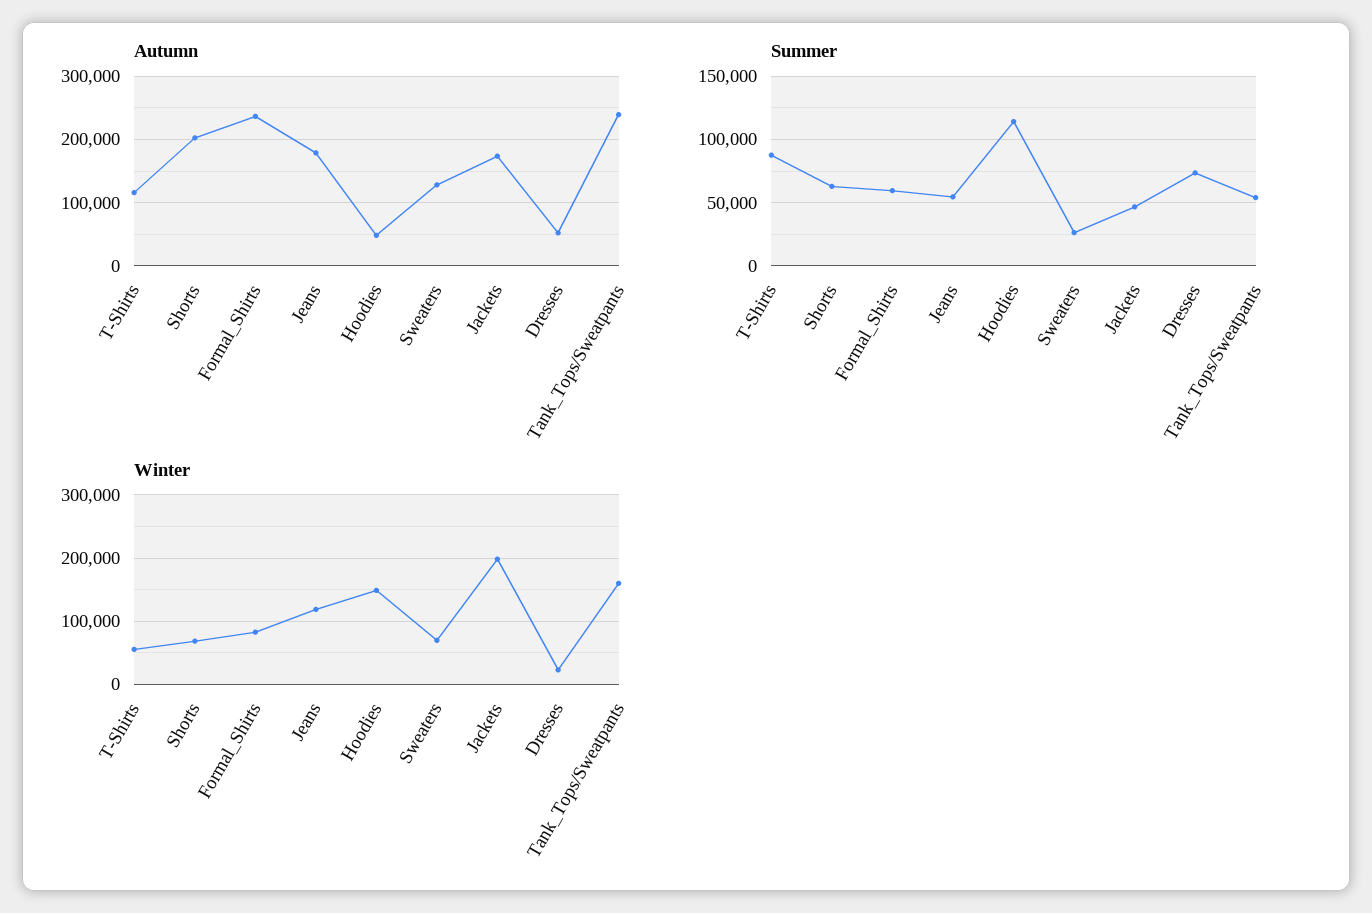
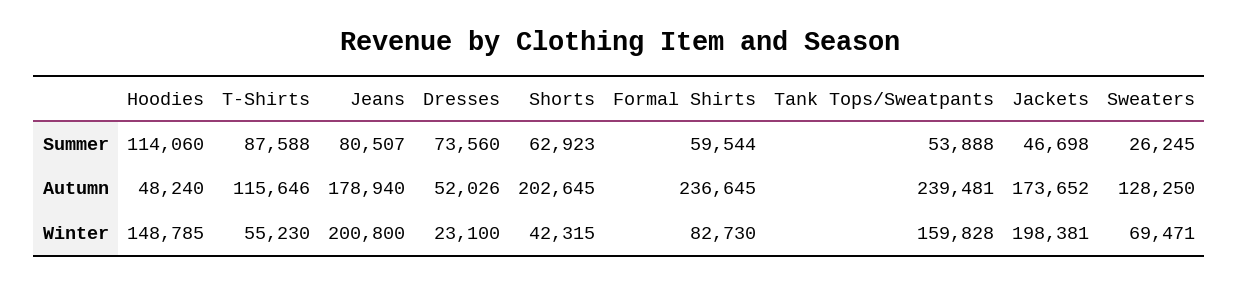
Summer, Jeans: 55000 -> 80507
Winter, Shorts: 70000 -> 42315
Winter, Jeans: 120000 -> 200800

